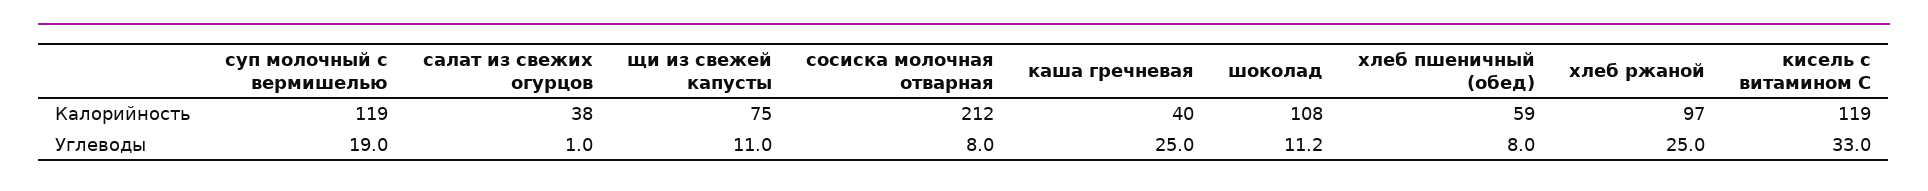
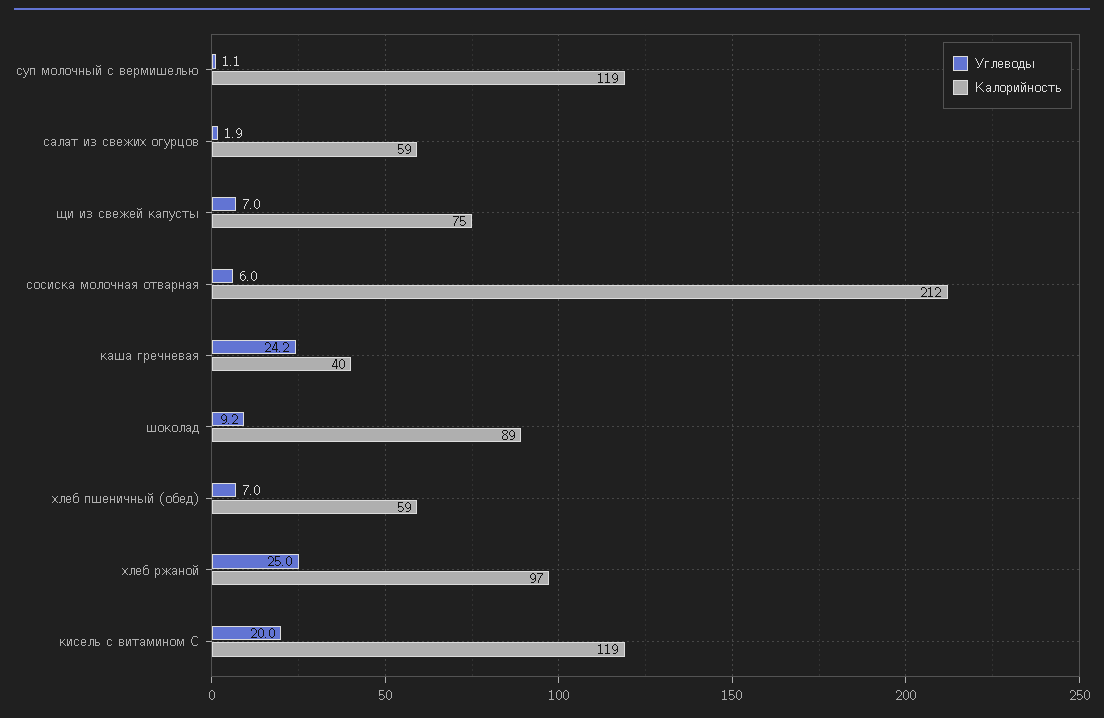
Калорийность, салат из свежих огурцов: 38 -> 59
Калорийность, шоколад: 108 -> 89
Углеводы, суп молочный с вермишелью: 19 -> 1.1
Углеводы, салат из свежих огурцов: 1 -> 1.9
Углеводы, щи из свежей капусты: 11 -> 7
Углеводы, сосиска молочная отварная: 8 -> 6
Углеводы, каша гречневая: 25 -> 24.2
Углеводы, шоколад: 11.2 -> 9.2
Углеводы, хлеб пшеничный (обед): 8 -> 7
Углеводы, кисель с витамином С: 33 -> 20

